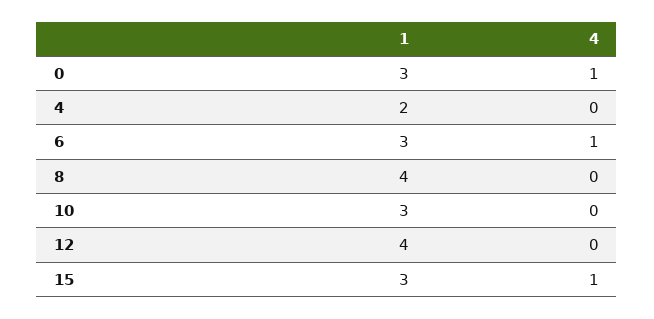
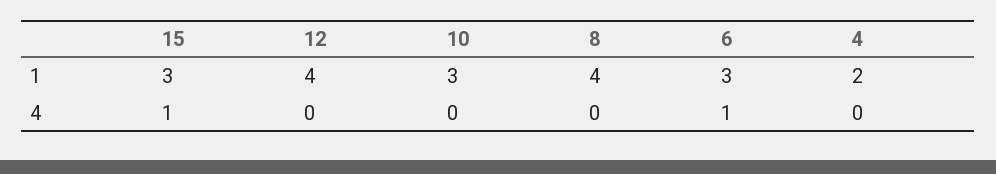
1, 0: 3 -> none
4, 0: 1 -> none

